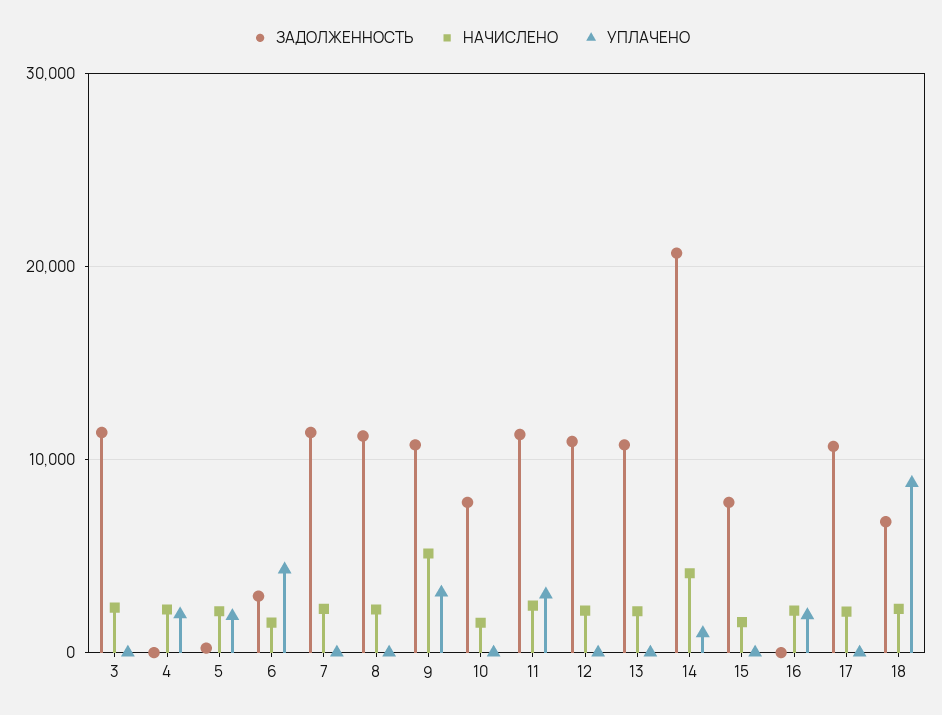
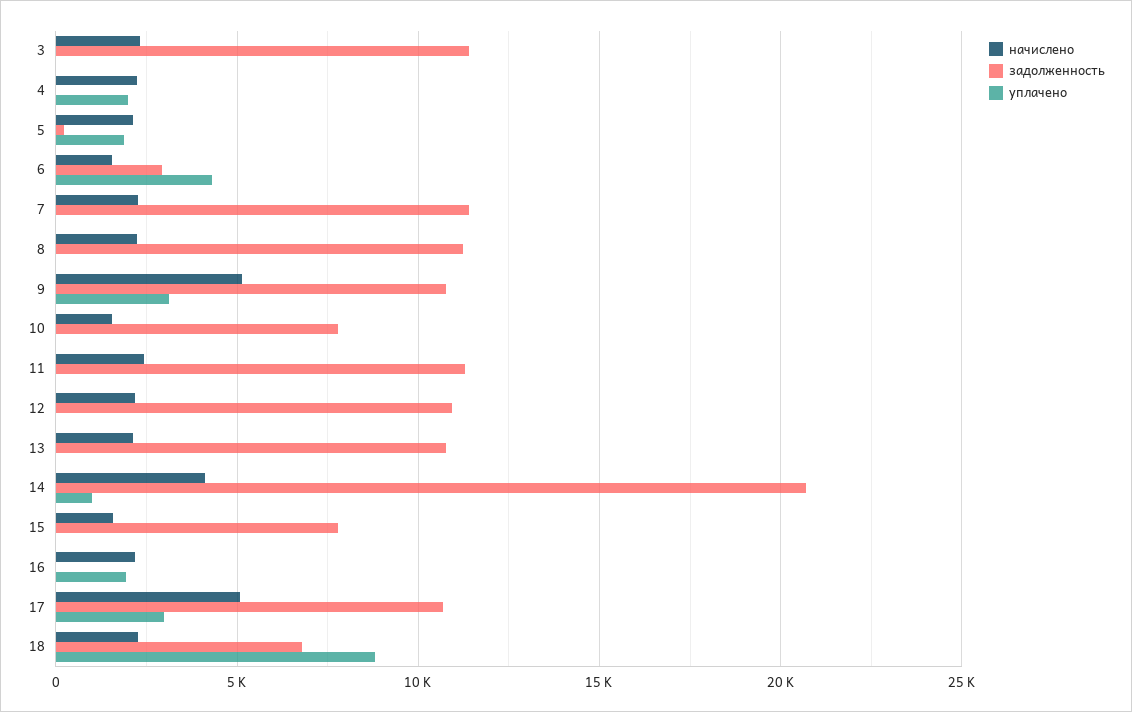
УПЛАЧЕНО, 11: 3000 -> 0
НАЧИСЛЕНО, 17: 2000 -> 5000
УПЛАЧЕНО, 17: 0 -> 3000

